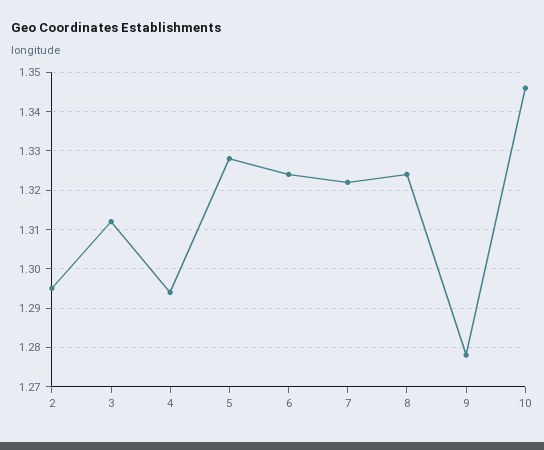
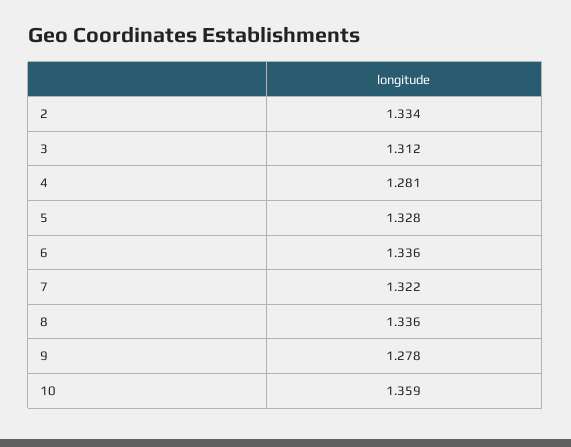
2: 1.295 -> 1.334
4: 1.295 -> 1.281
6: 1.325 -> 1.336
8: 1.325 -> 1.336
10: 1.345 -> 1.359

